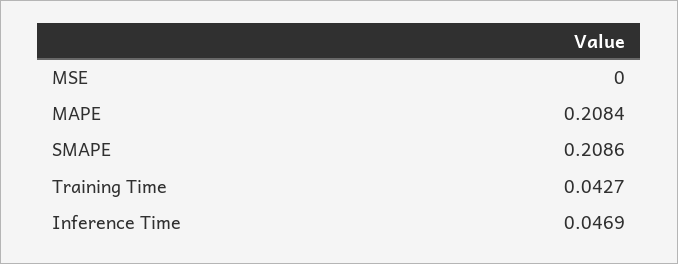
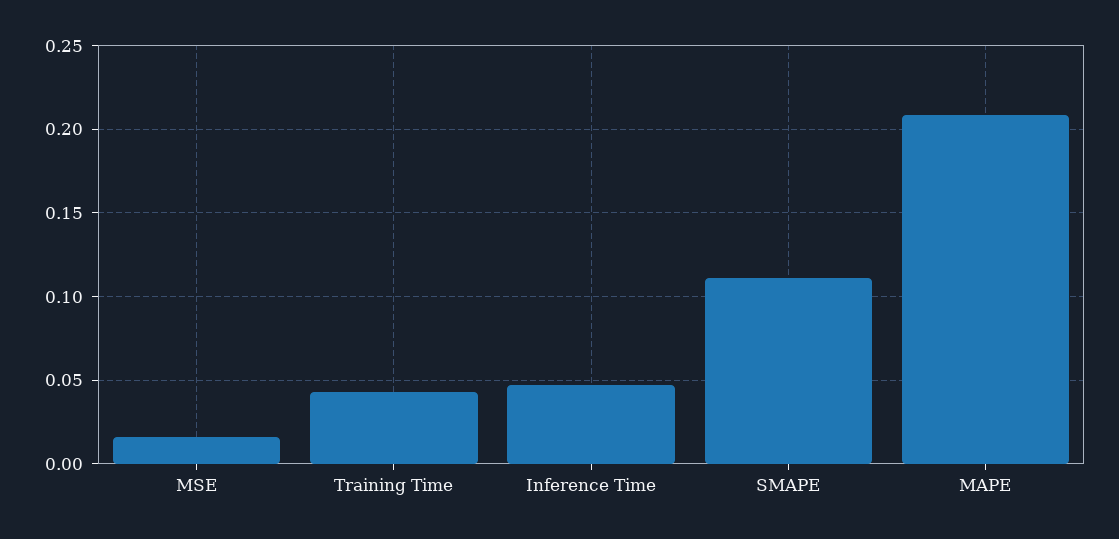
MSE: 0 -> 0.015
SMAPE: 0.2086 -> 0.11

